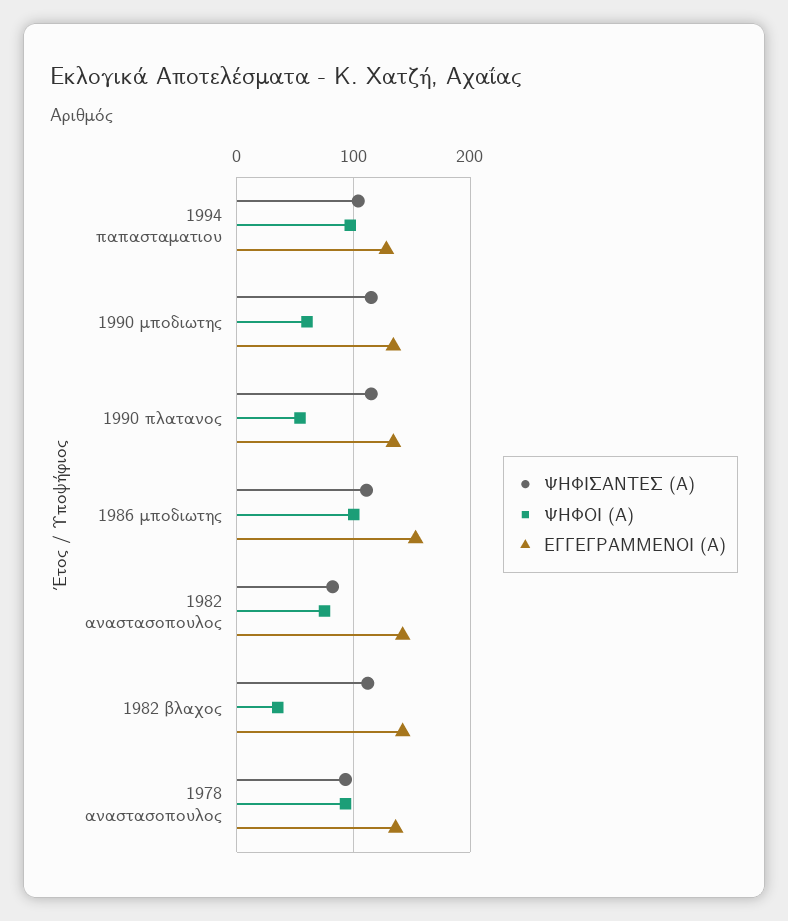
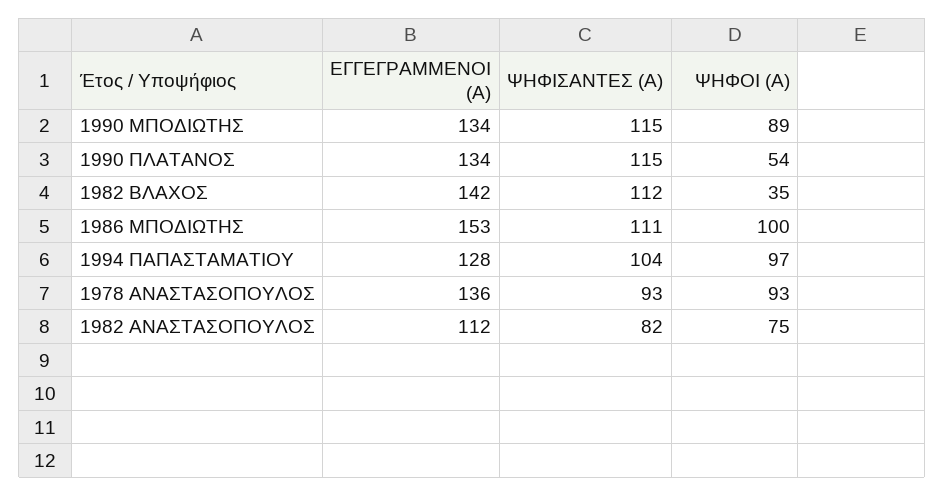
ΨΗΦΟΙ (Α), 1990 μποδιωτης: 60 -> 89
ΕΓΓΕΓΡΑΜΜΕΝΟΙ (Α), 1982 αναστασοπουλος: 140 -> 112

